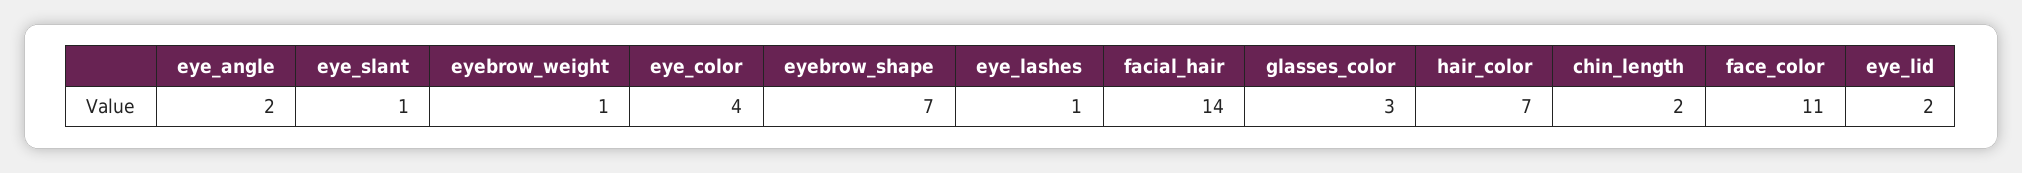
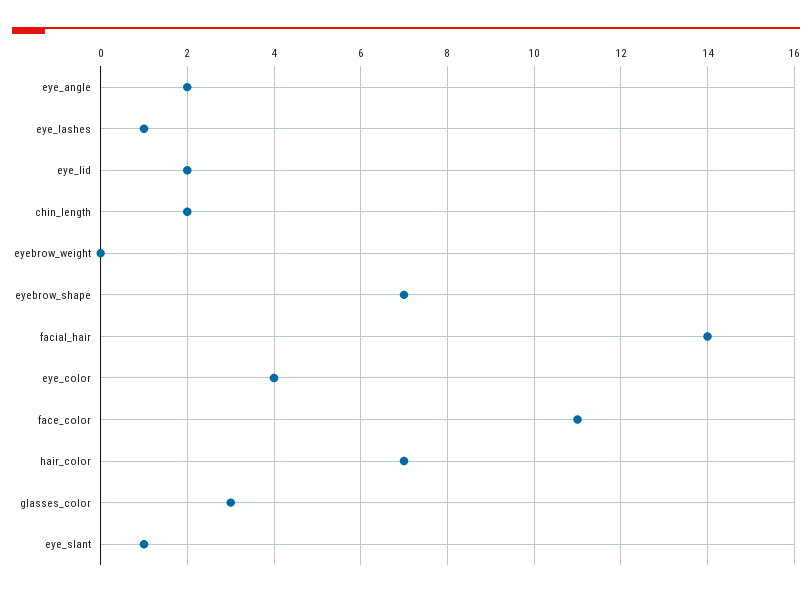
eyebrow_weight: 1 -> 0

